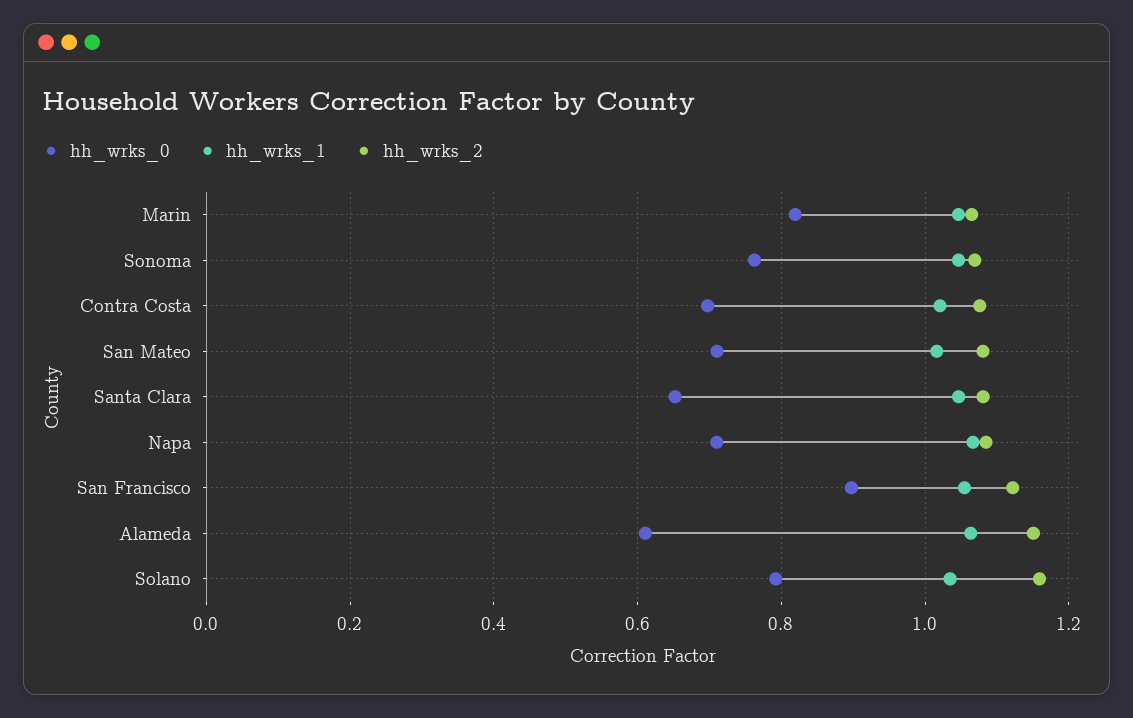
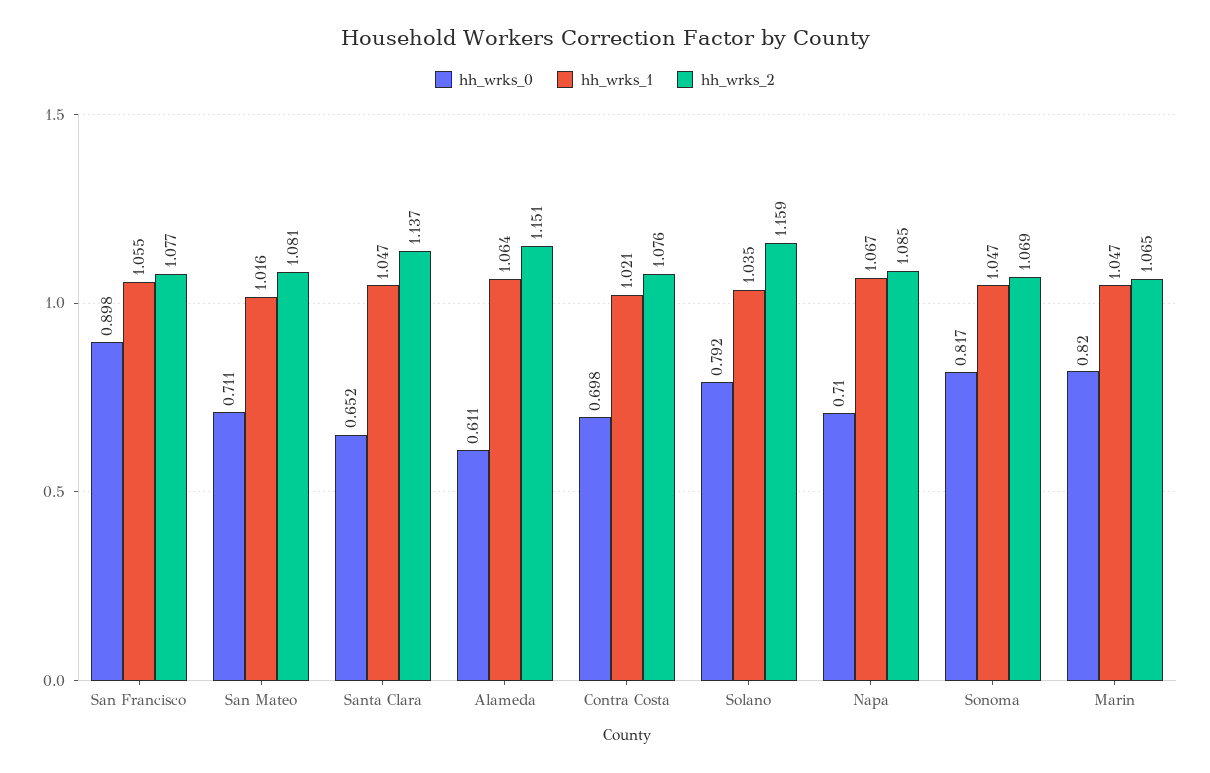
hh_wrks_0, Sonoma: 0.76 -> 0.817
hh_wrks_2, Santa Clara: 1.08 -> 1.137
hh_wrks_2, San Francisco: 1.12 -> 1.077

